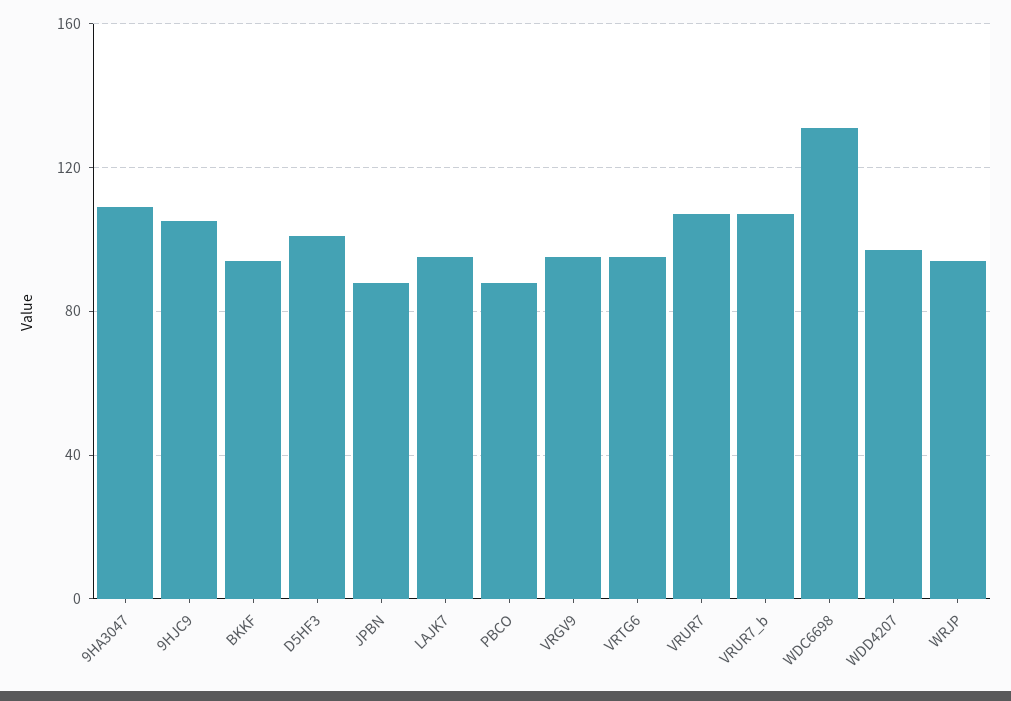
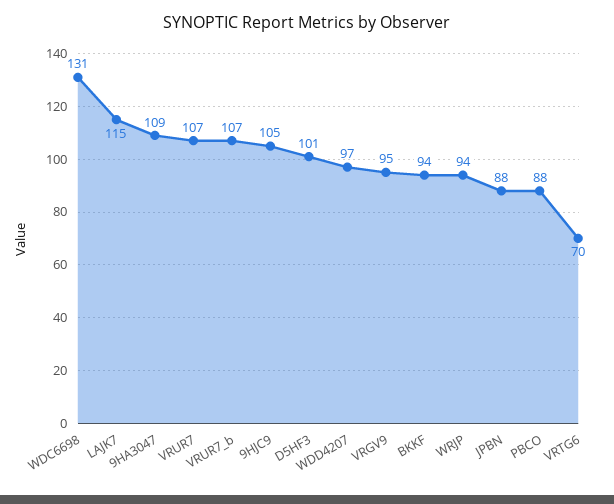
LAJK7: 95 -> 115
VRTG6: 95 -> 70

